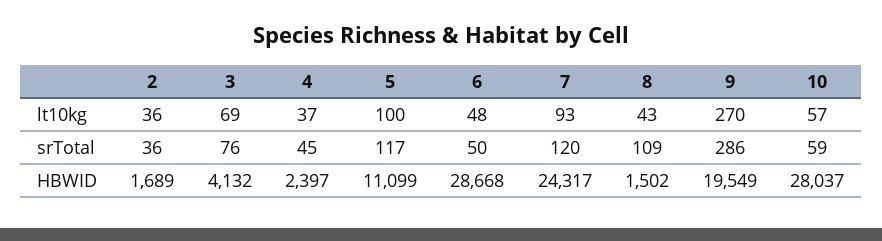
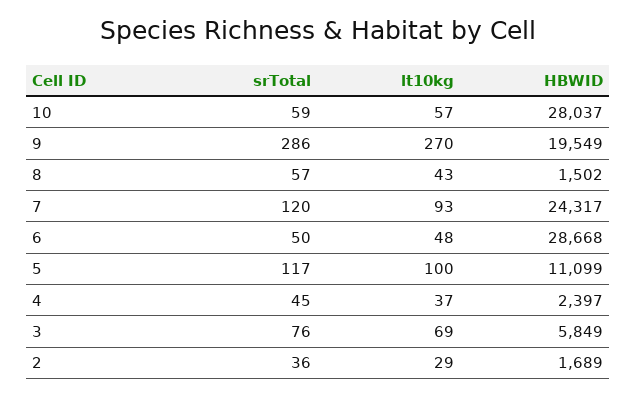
2, lt10kg: 36 -> 29
8, srTotal: 109 -> 57
3, HBWID: 4132 -> 5849

